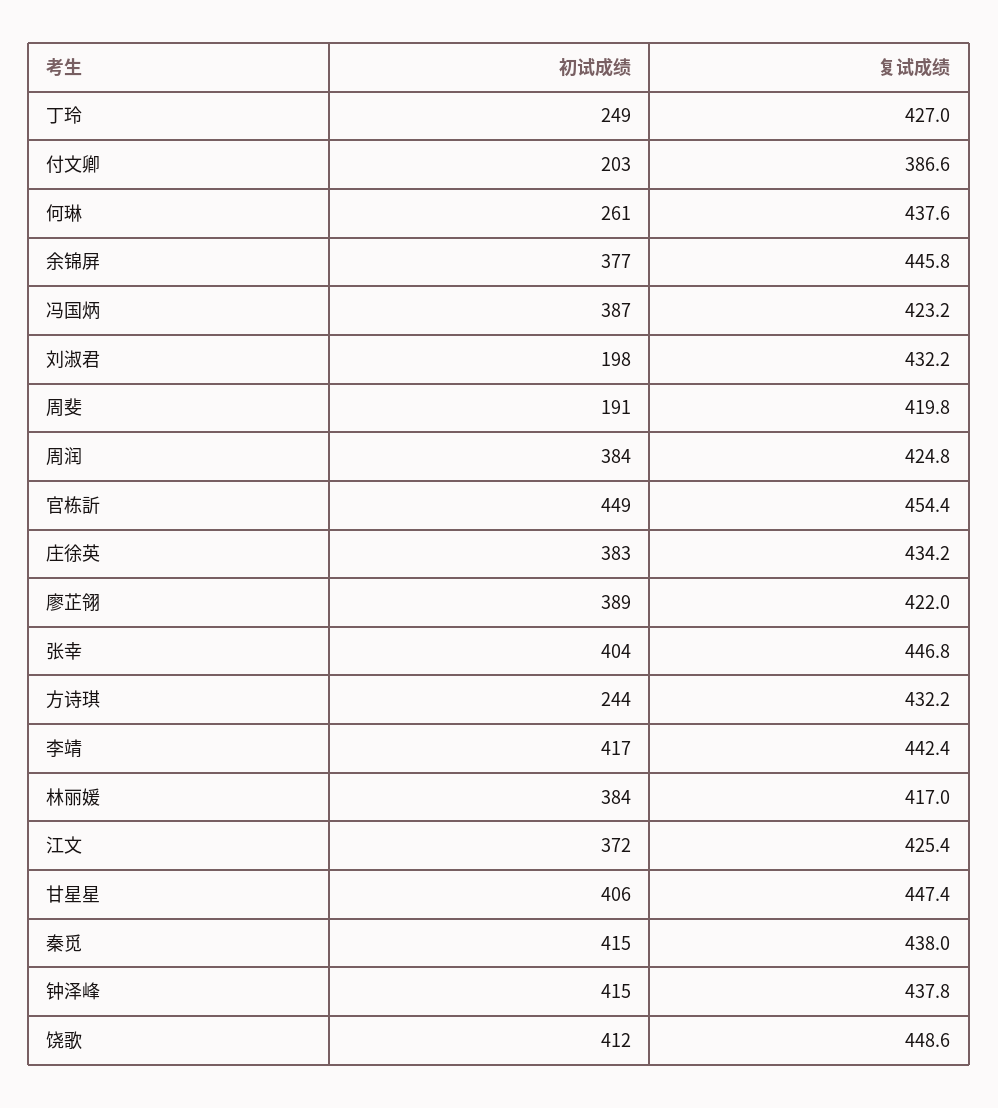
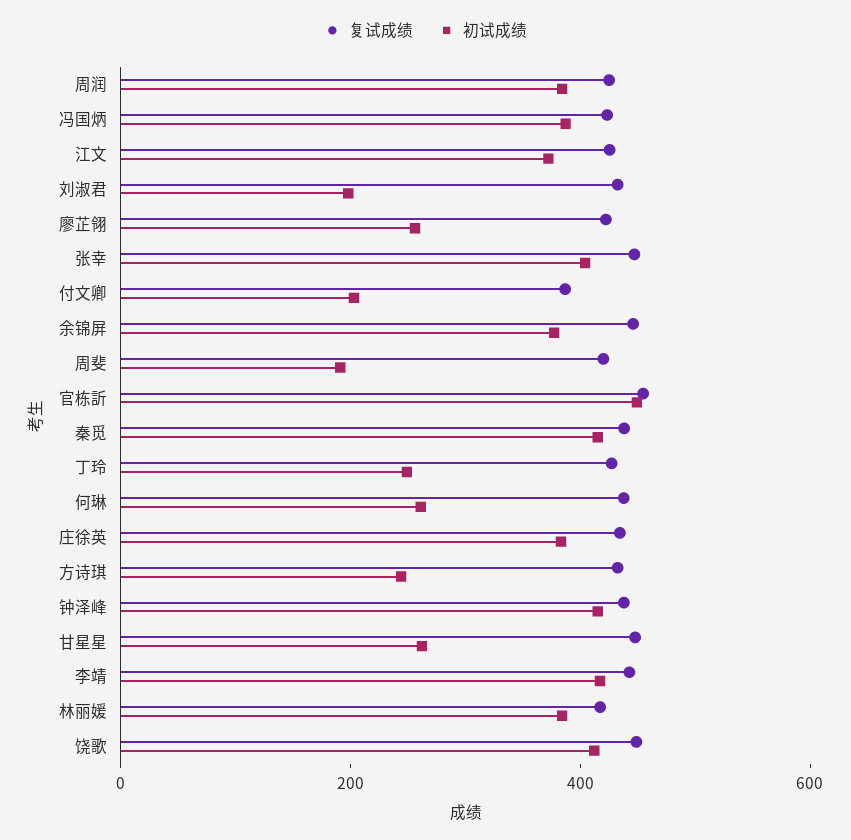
初试成绩, 廖芷翎: 389 -> 250
初试成绩, 甘星星: 406 -> 250

